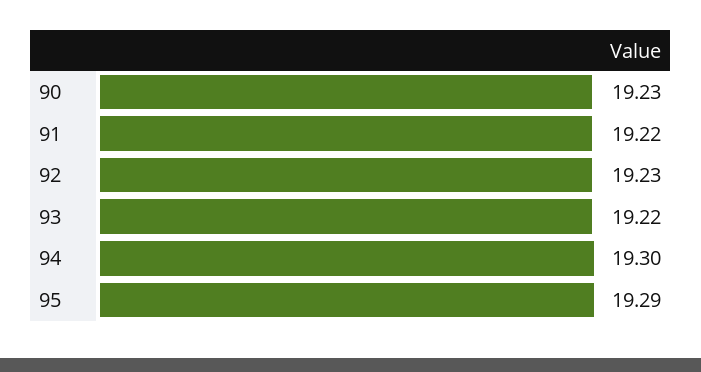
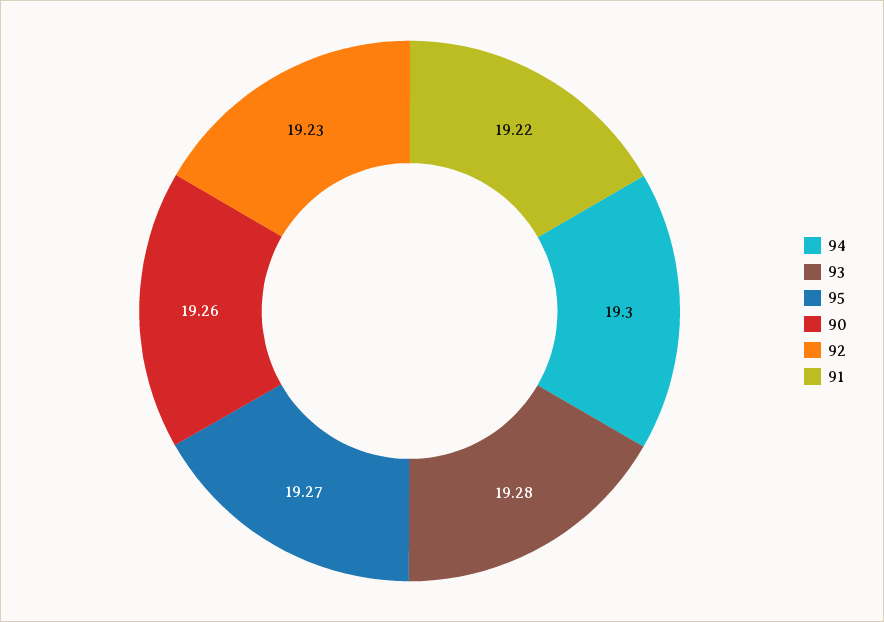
90: 19.23 -> 19.26
93: 19.22 -> 19.28
95: 19.29 -> 19.27

